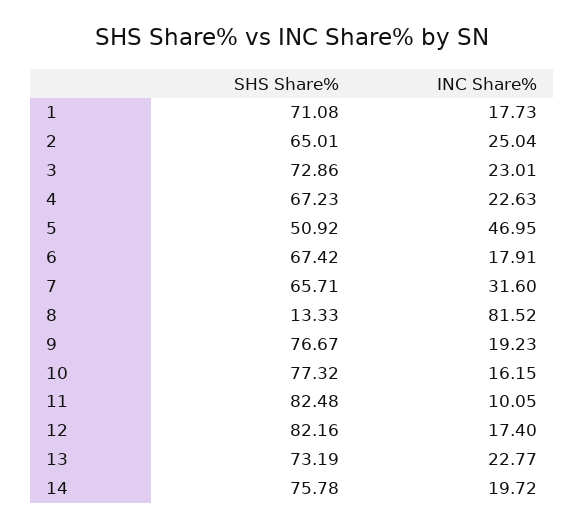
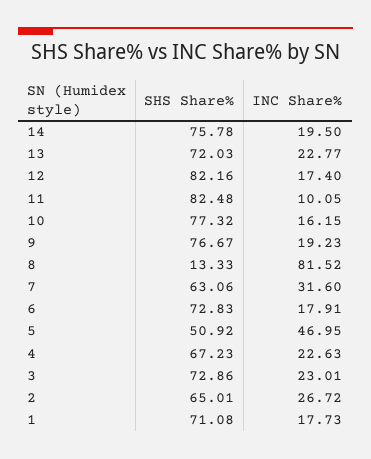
INC Share%, 2: 25.04 -> 26.72
SHS Share%, 6: 67.42 -> 72.83
SHS Share%, 7: 65.71 -> 63.06
SHS Share%, 13: 73.19 -> 72.03
INC Share%, 14: 19.72 -> 19.5

